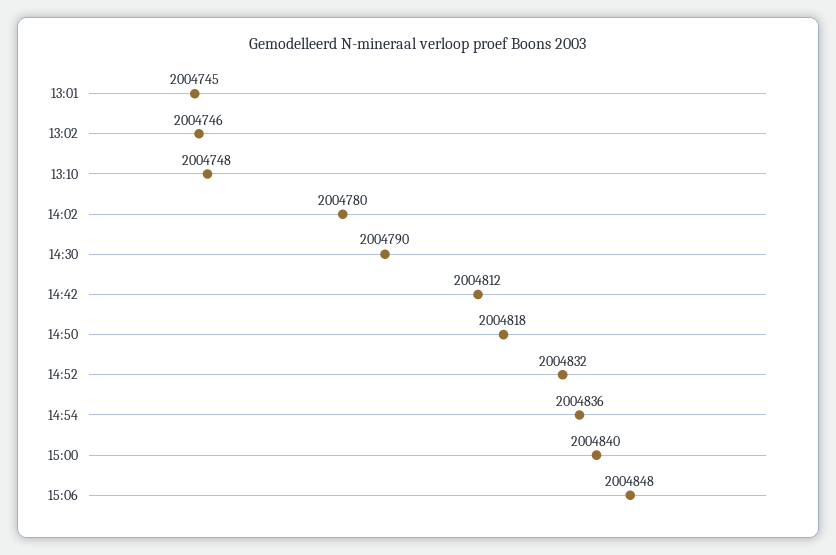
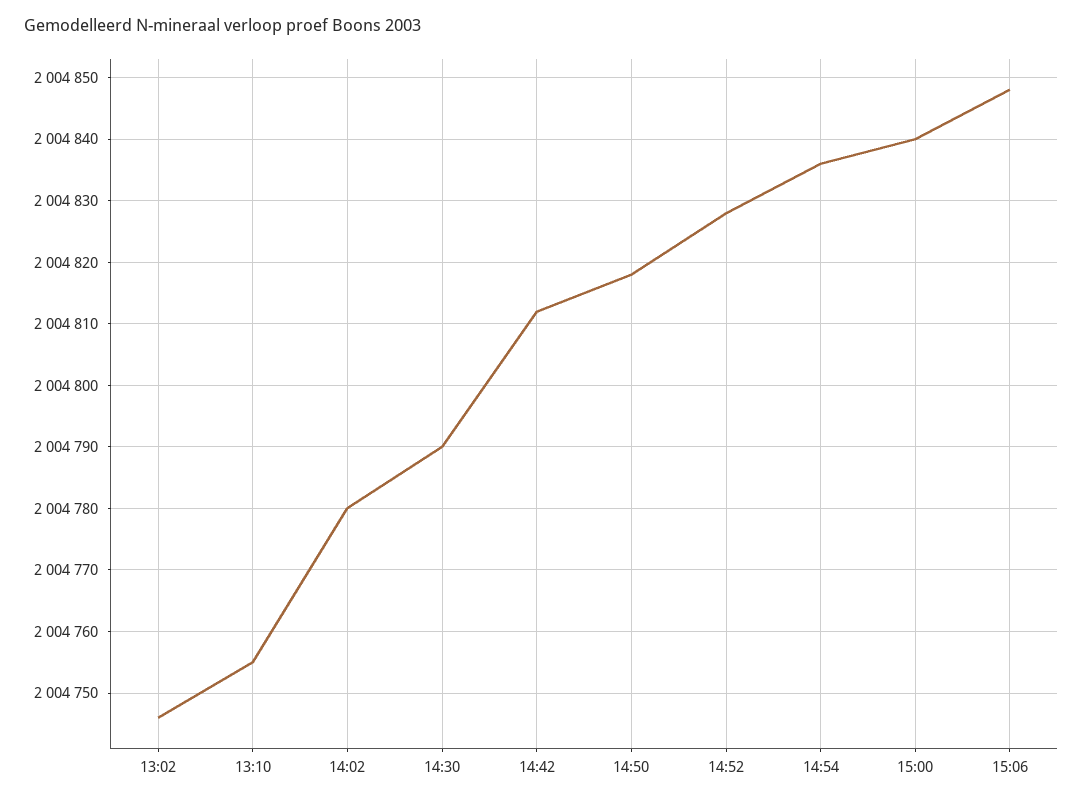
13:01: 2004745 -> none
13:10: 2004748 -> 2004755
14:52: 2004832 -> 2004828

